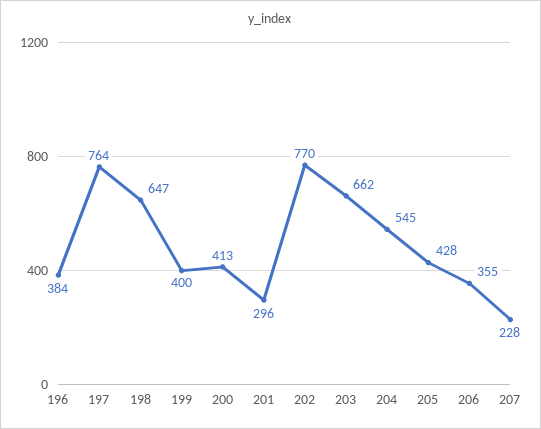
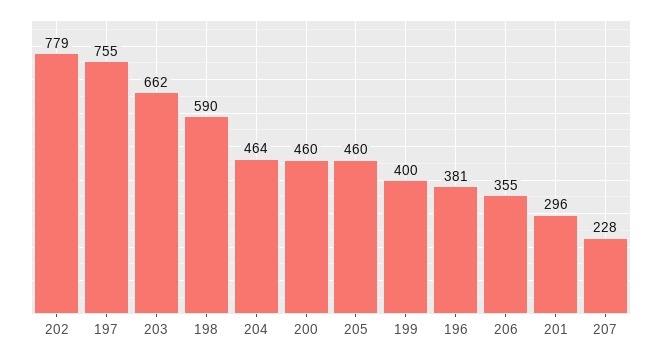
196: 384 -> 381
197: 764 -> 755
198: 647 -> 590
200: 413 -> 460
202: 770 -> 779
204: 545 -> 464
205: 428 -> 460

